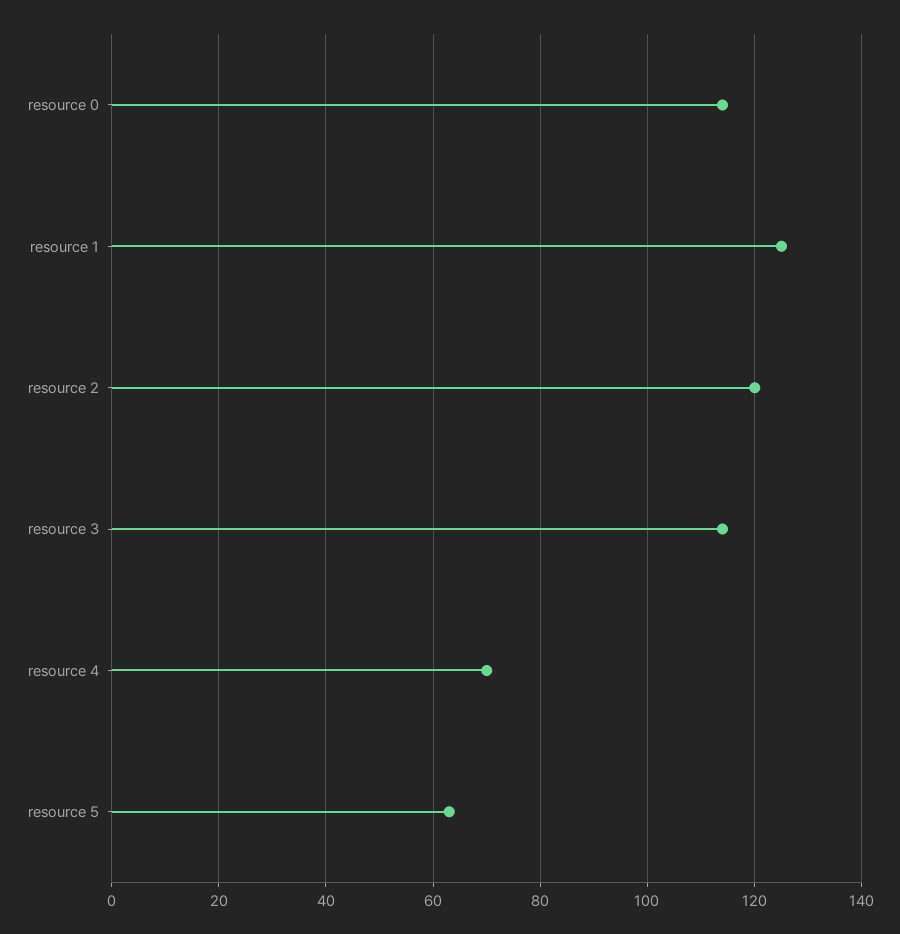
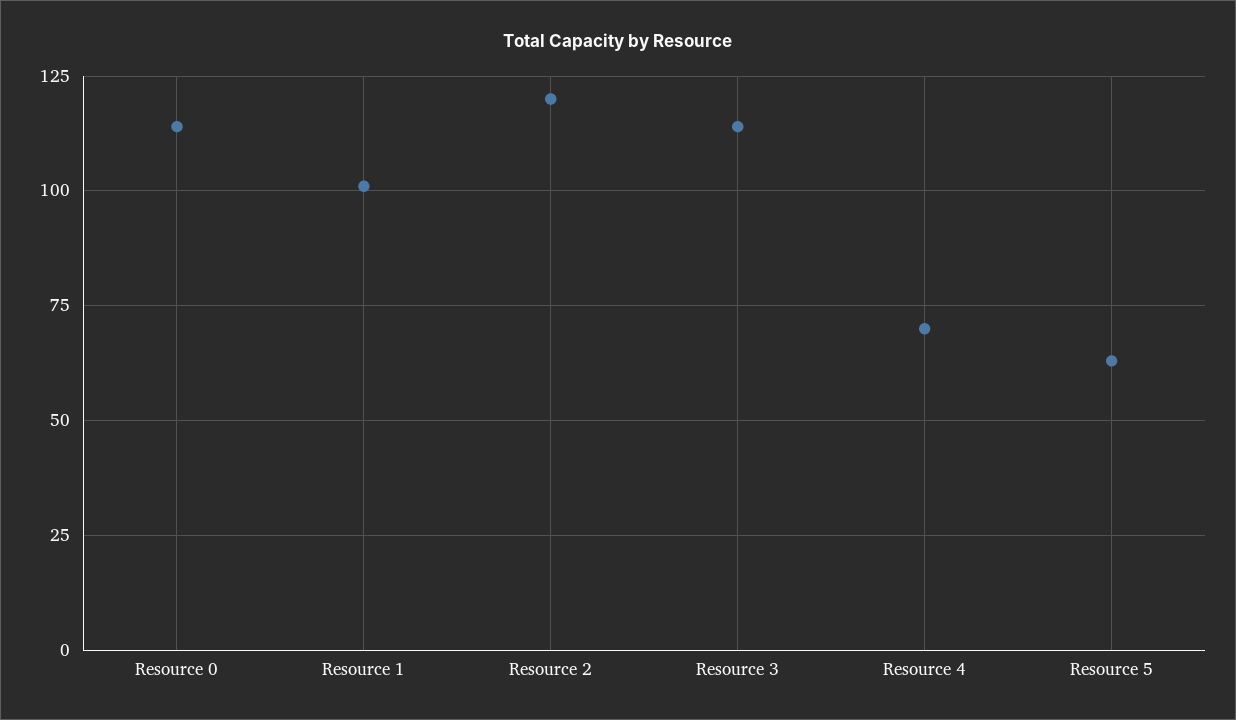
resource 1: 125 -> 100

